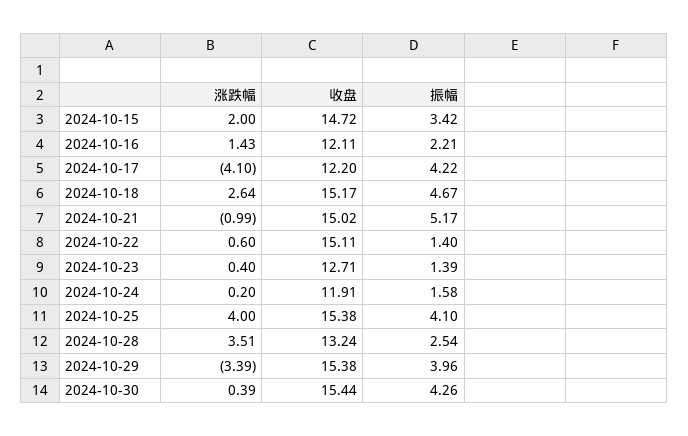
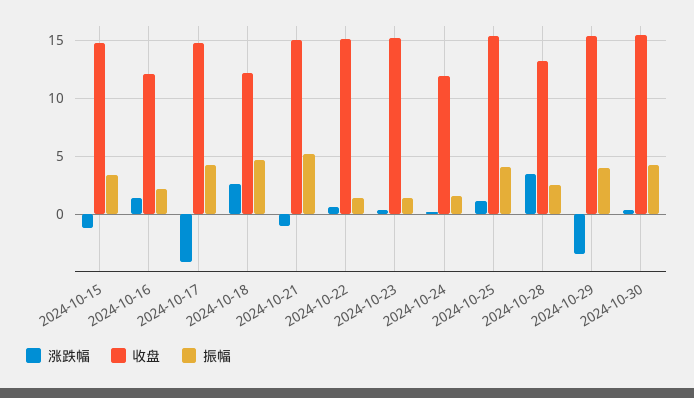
涨跌幅, 2024-10-15: 2 -> -1
收盘, 2024-10-17: 12.2 -> 15
收盘, 2024-10-18: 15.17 -> 12
收盘, 2024-10-23: 12.71 -> 15
涨跌幅, 2024-10-25: 4 -> 1

